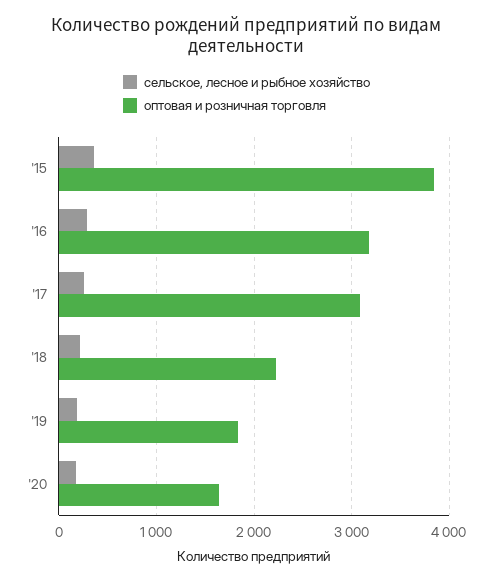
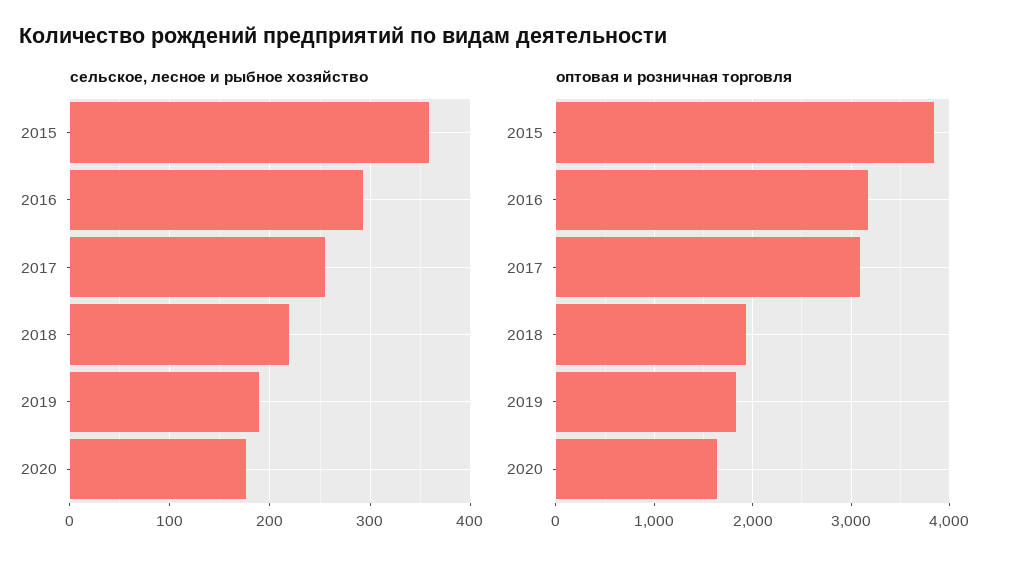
оптовая и розничная торговля, '18: 2200 -> 1900

